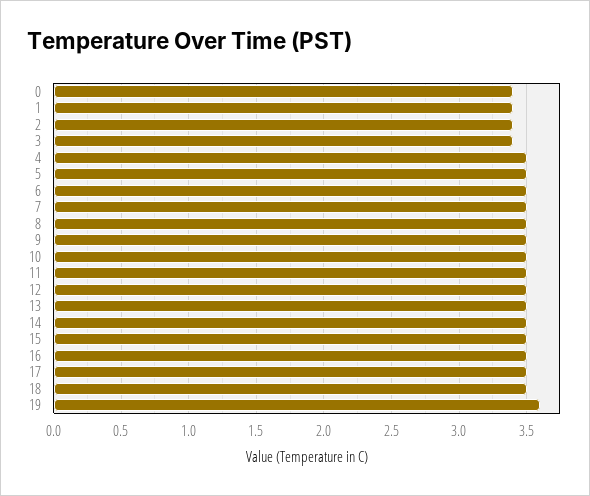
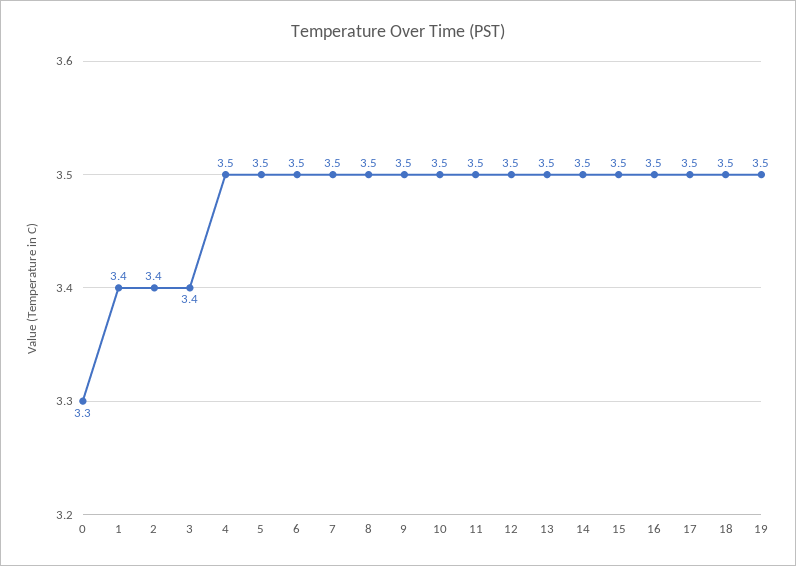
0: 3.4 -> 3.3
19: 3.6 -> 3.5

